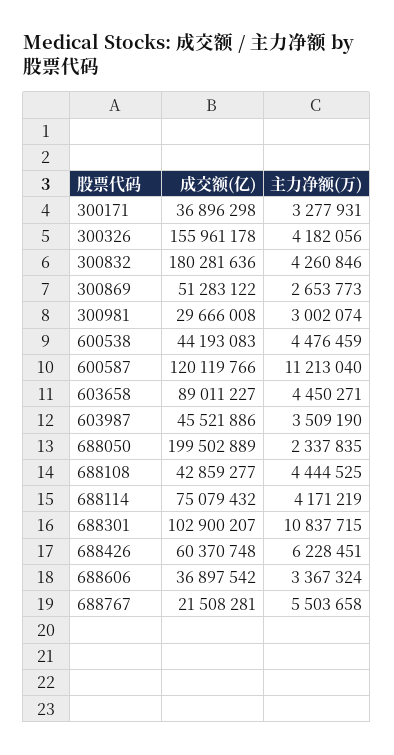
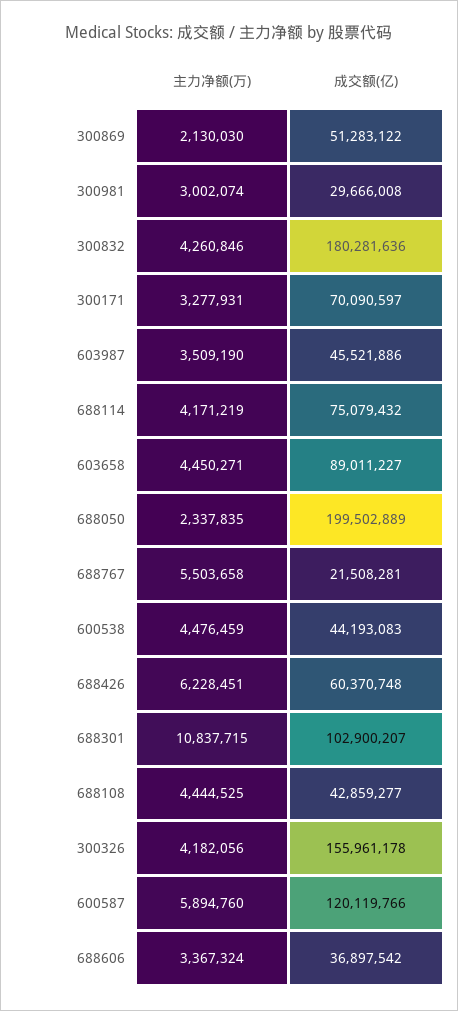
成交额(亿), 300171: 36896298 -> 70090597
主力净额(万), 300869: 2653773 -> 2130030
主力净额(万), 600587: 11213040 -> 5894760

